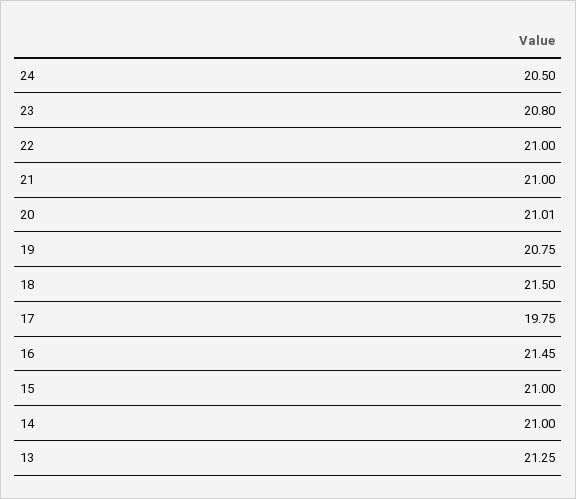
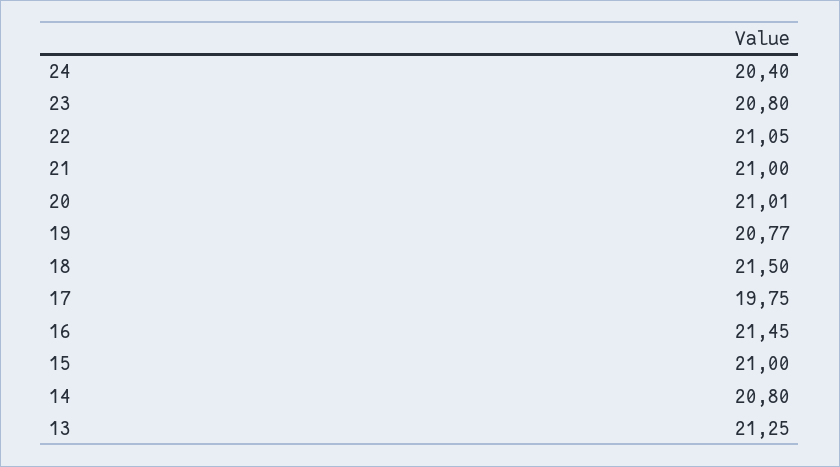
24: 20.5 -> 20.4
22: 21 -> 21.05
19: 20.75 -> 20.77
14: 21 -> 20.8

